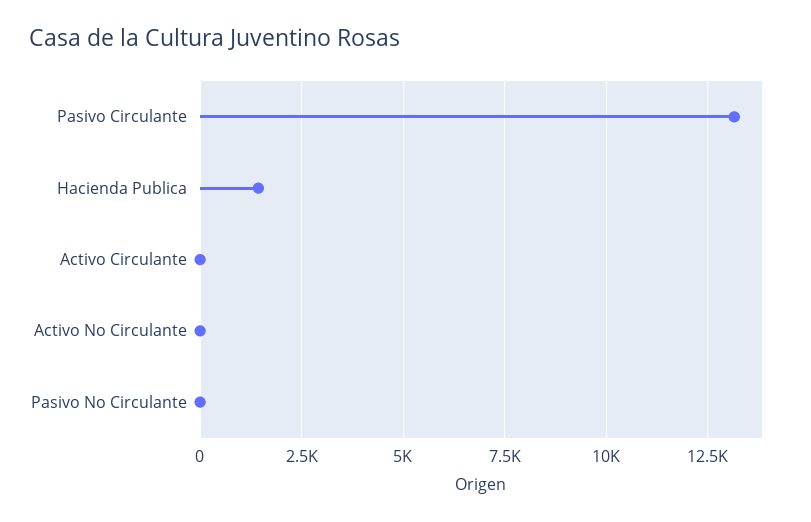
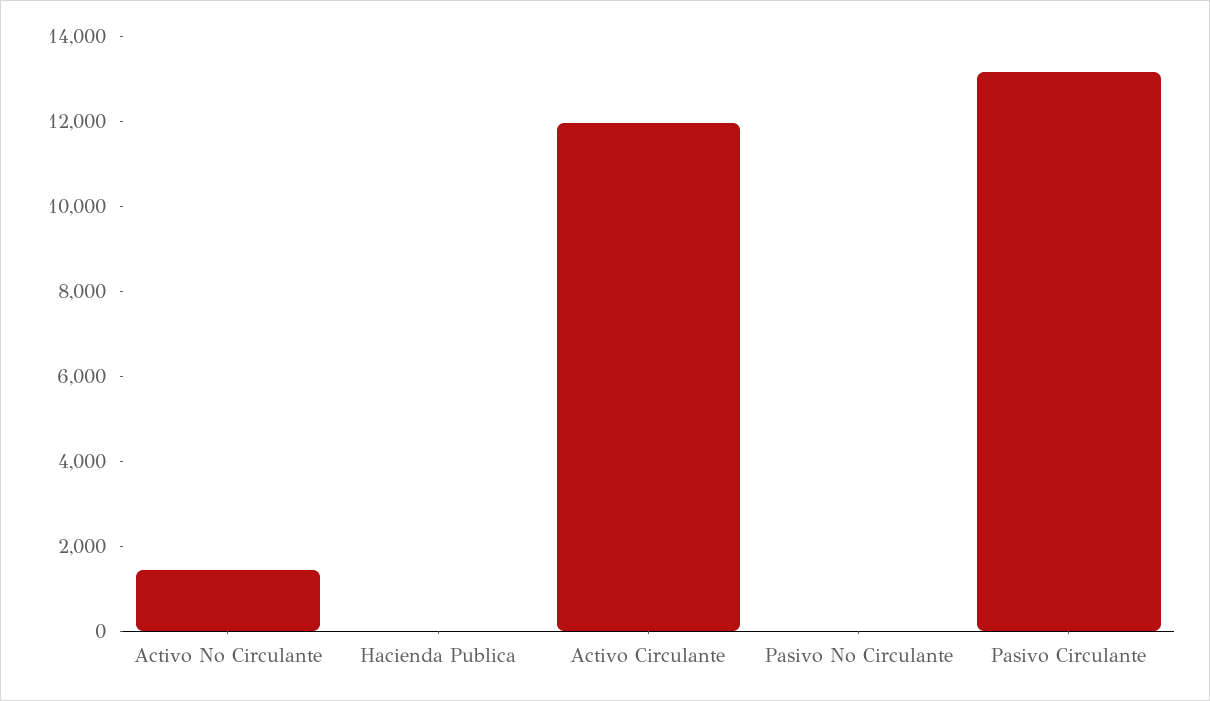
Hacienda Publica: 1500 -> 0
Activo Circulante: 0 -> 12000
Activo No Circulante: 0 -> 1500

